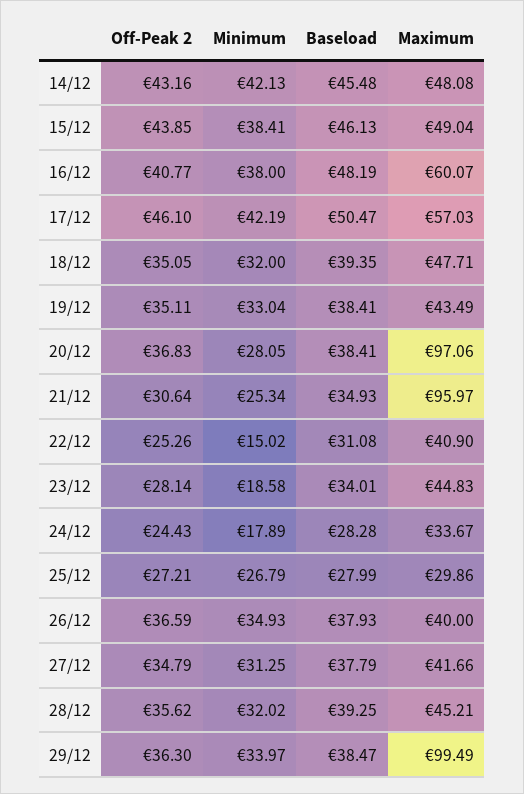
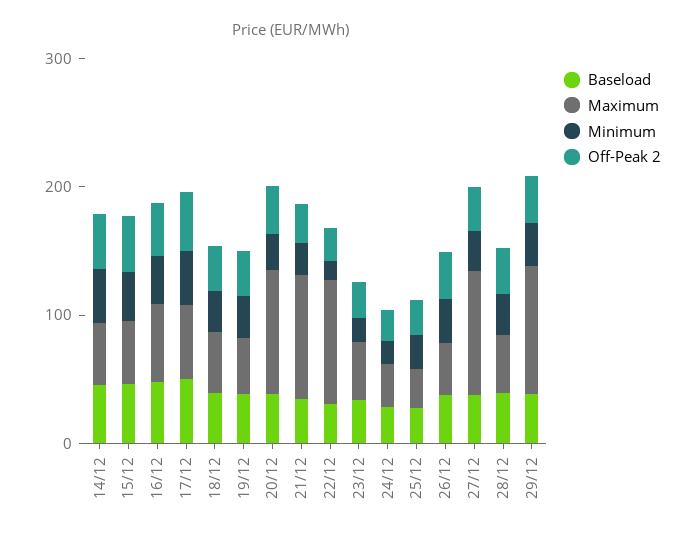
Maximum, 22/12: 40.9 -> 100
Maximum, 27/12: 41.66 -> 100

